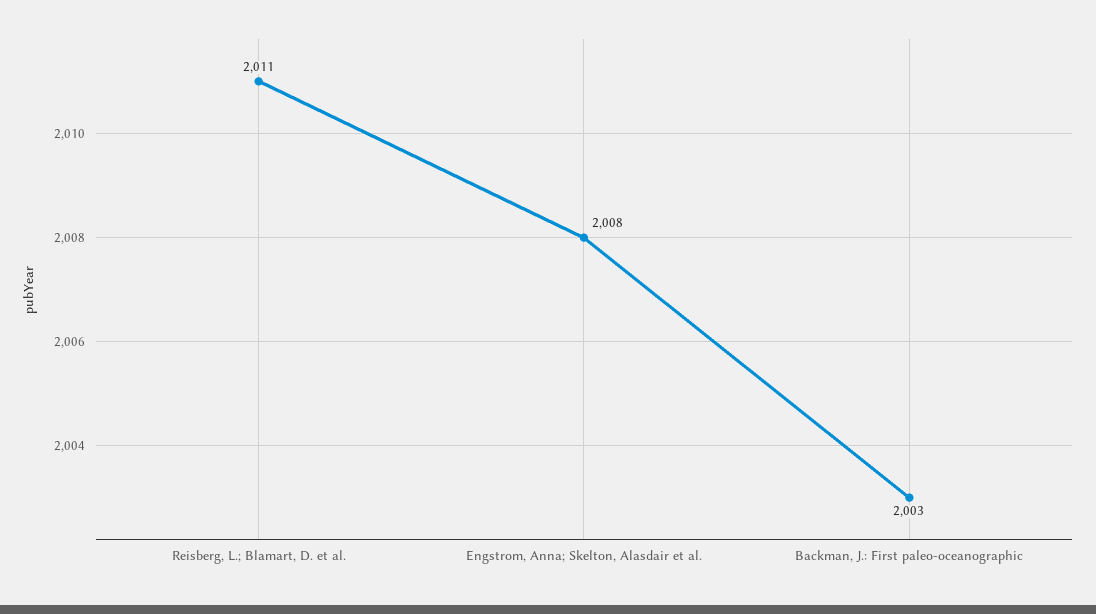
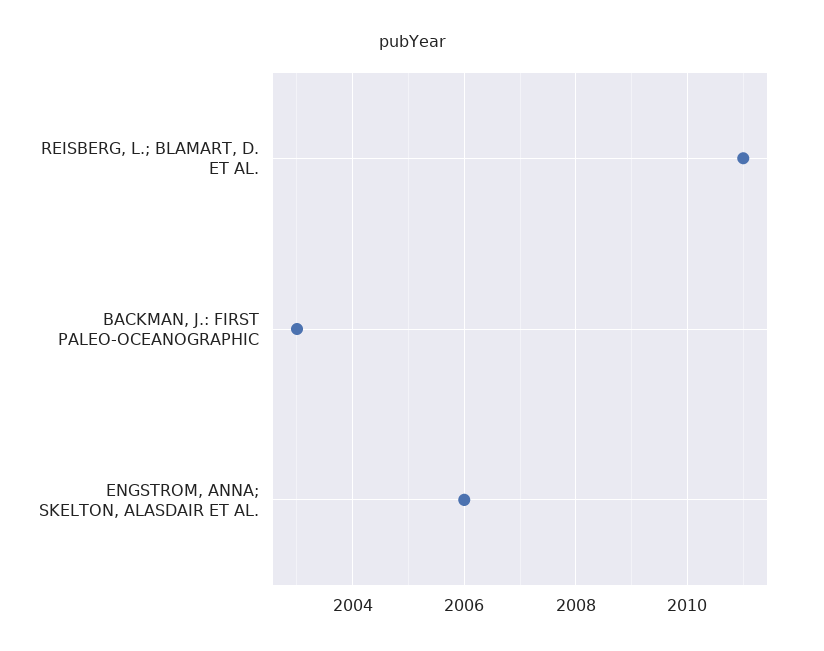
Engstrom, Anna; Skelton, Alasdair et al.: 2008 -> 2006

